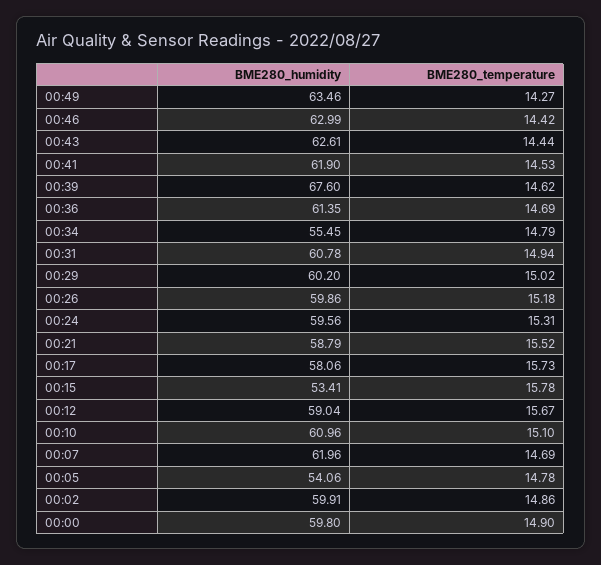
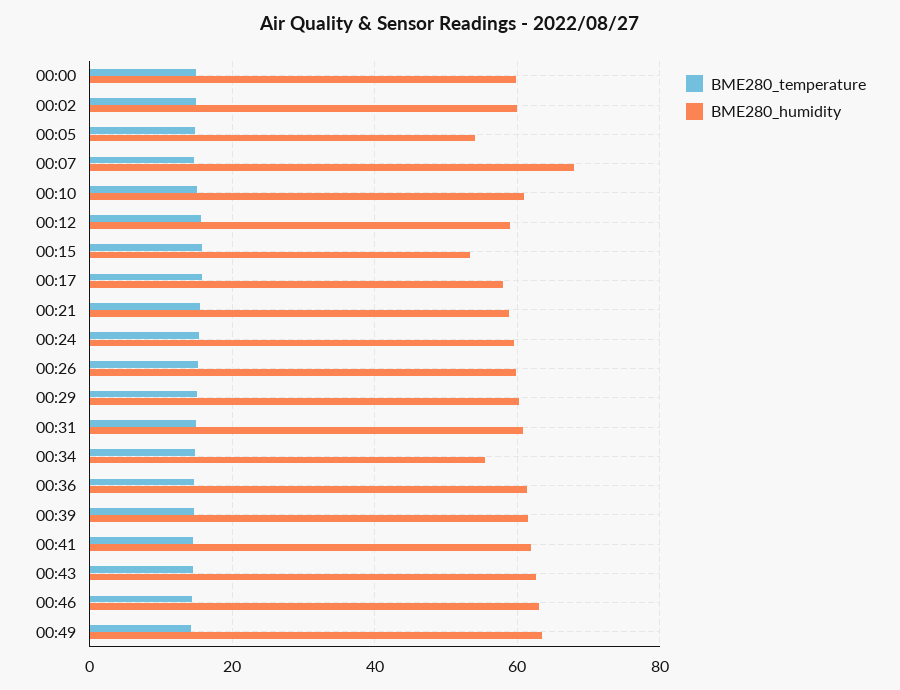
BME280_humidity, 00:39: 67.6 -> 62
BME280_humidity, 00:07: 61.96 -> 68

